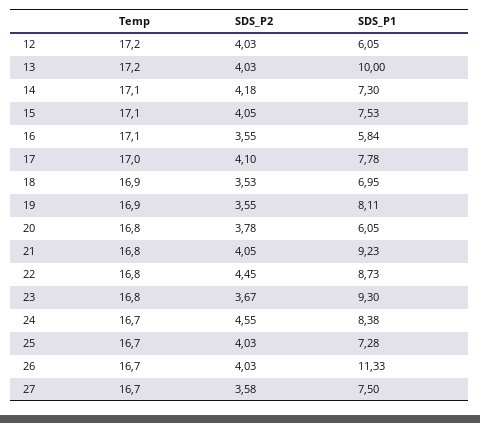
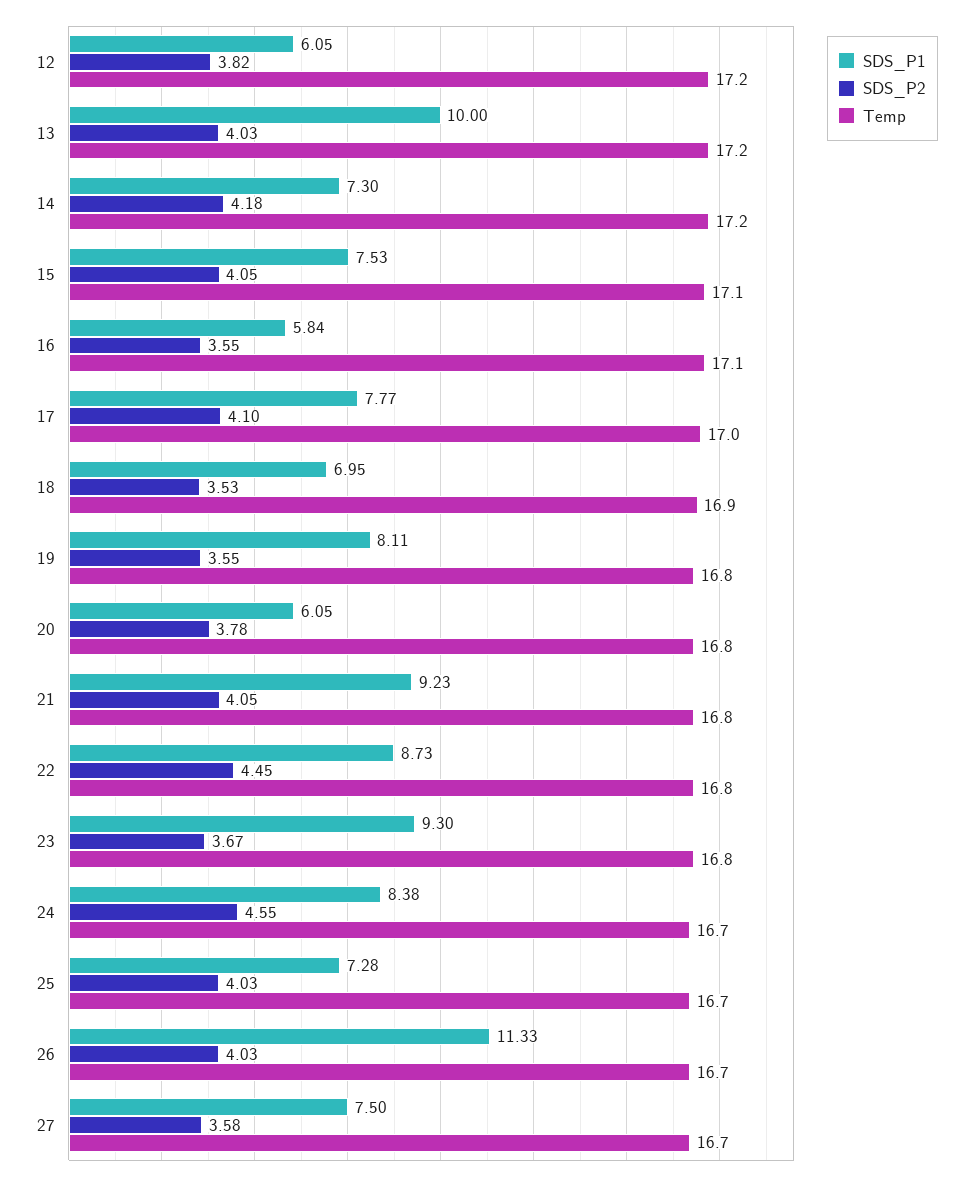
SDS_P2, 12: 4.03 -> 3.82
Temp, 14: 17.1 -> 17.2
SDS_P1, 17: 7.78 -> 7.77
Temp, 19: 16.9 -> 16.8

